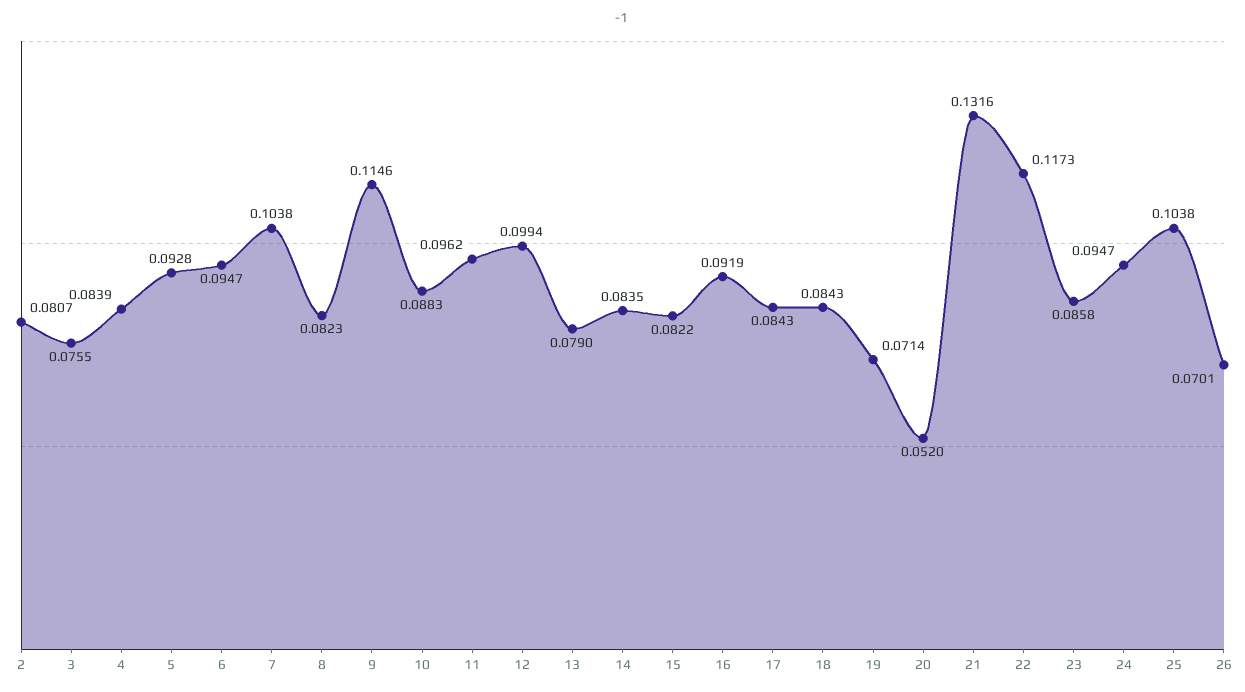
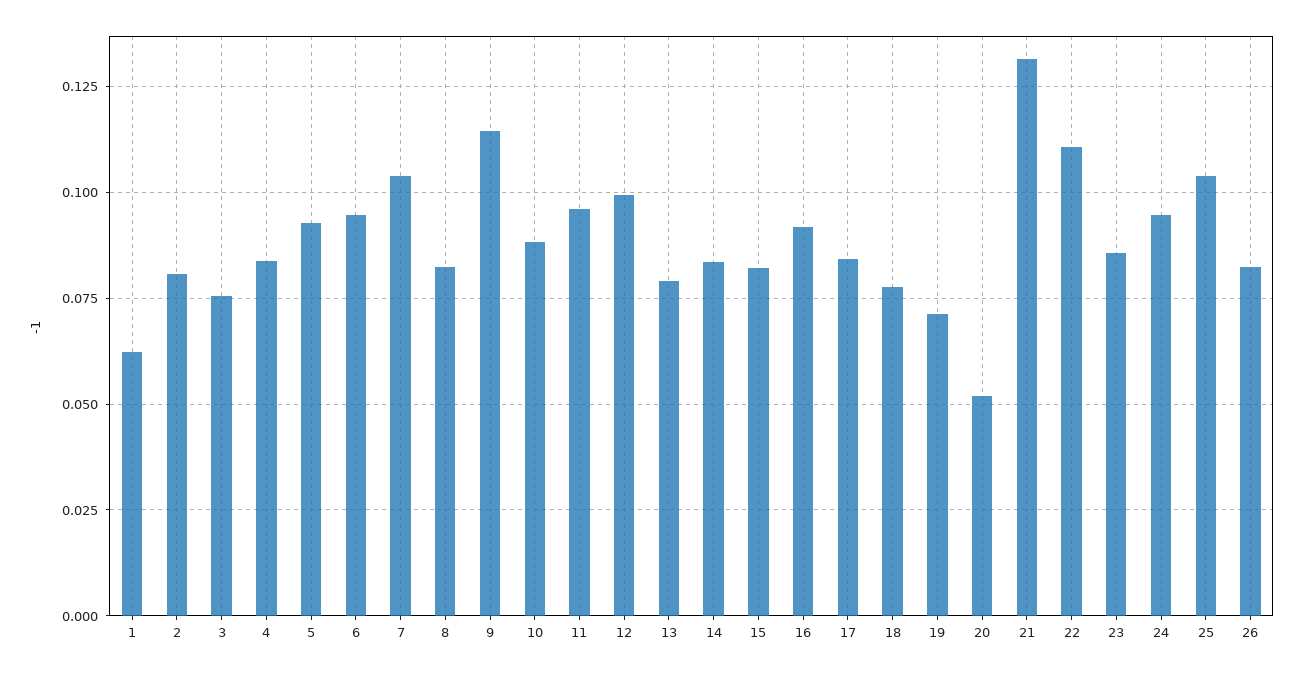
18: 0.0843 -> 0.0775
22: 0.1173 -> 0.11
26: 0.0701 -> 0.0825
1: none -> 0.0625

